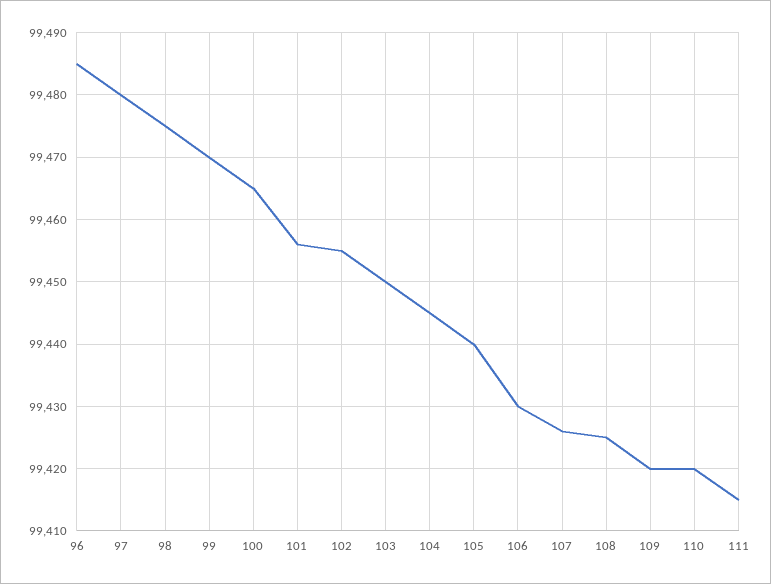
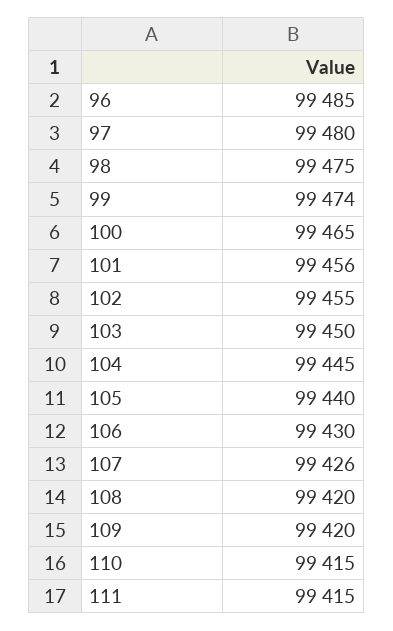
99: 99470 -> 99474
108: 99425 -> 99420
110: 99420 -> 99415

